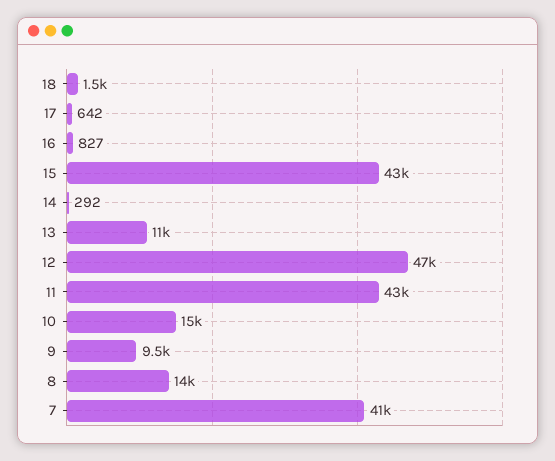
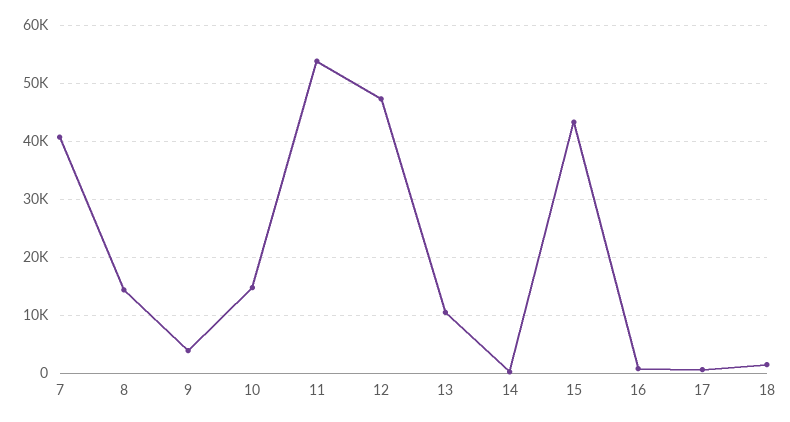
11: 43000 -> 54000
9: 9500 -> 4000

